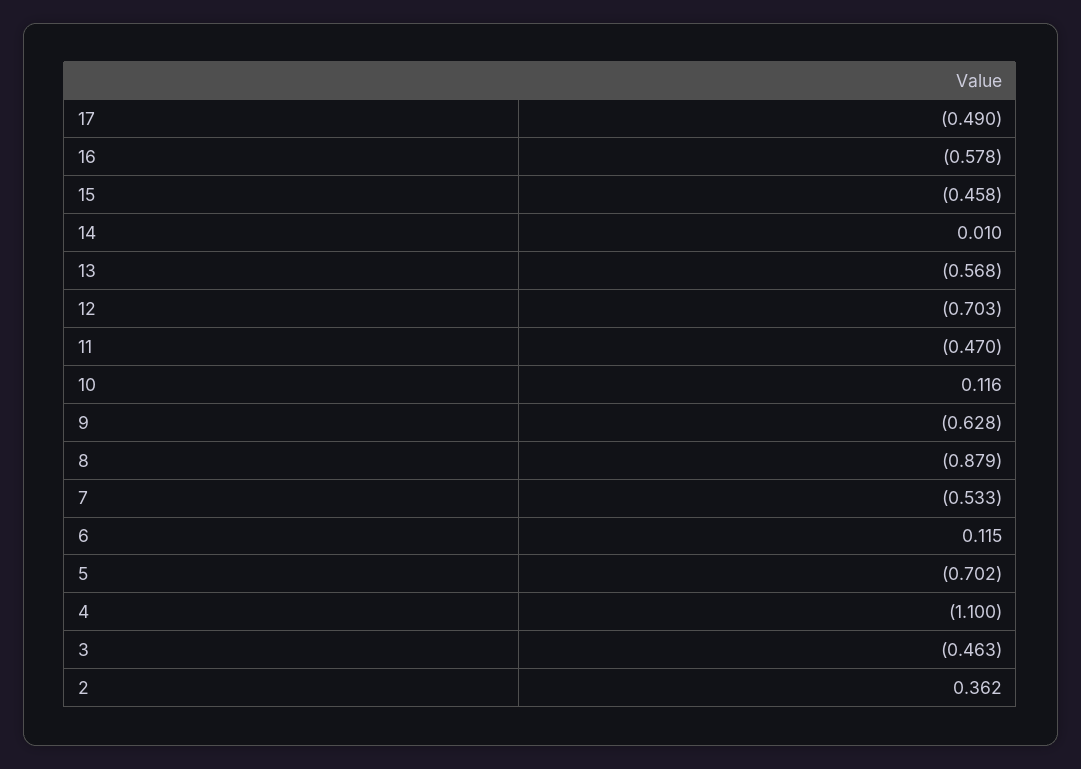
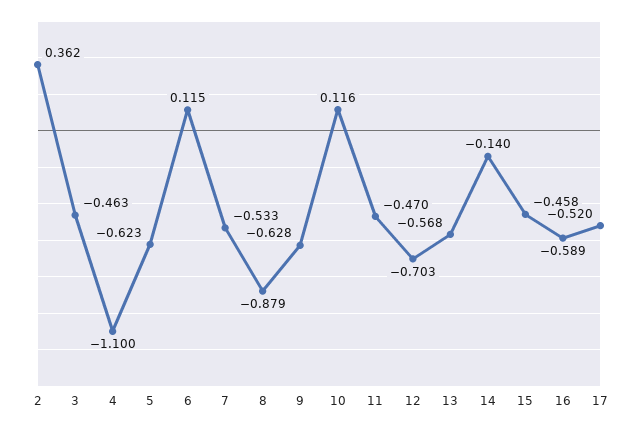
17: -0.49 -> -0.52
16: -0.578 -> -0.589
14: 0.01 -> -0.14
5: -0.702 -> -0.623

